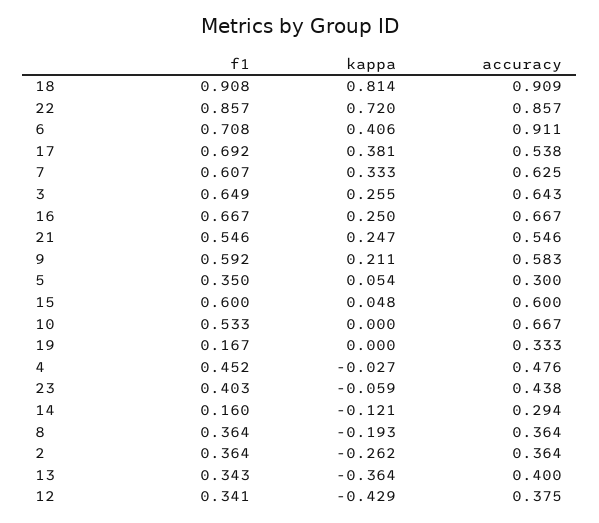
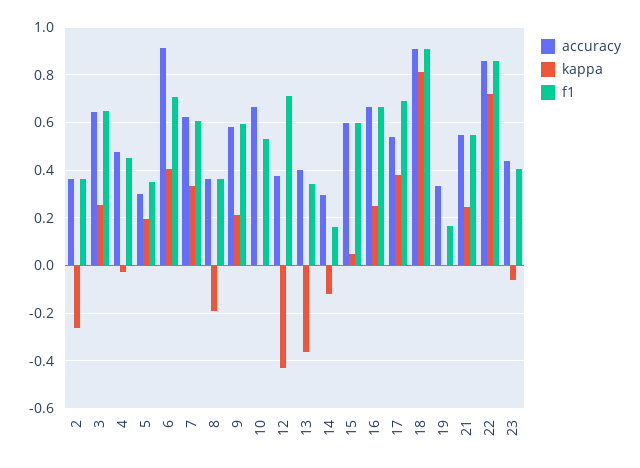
kappa, 5: 0.054 -> 0.2
f1, 12: 0.341 -> 0.7

